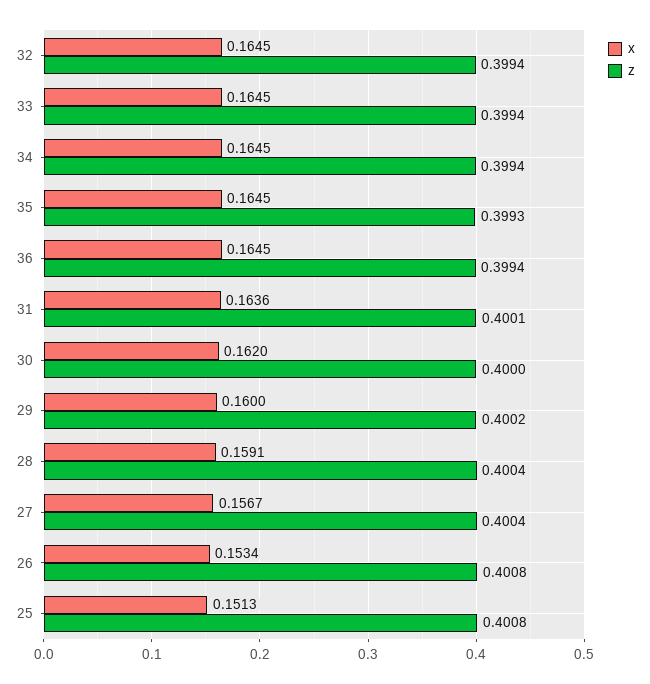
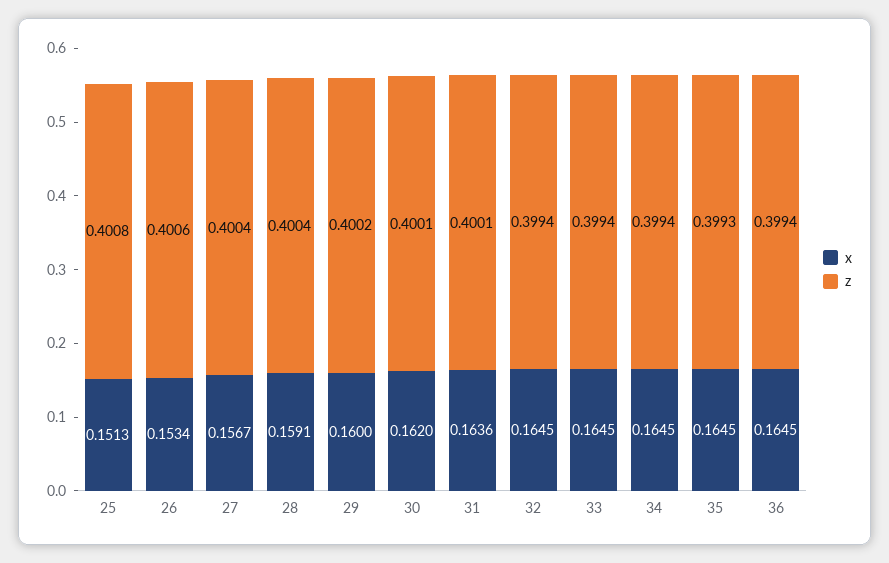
z, 30: 0.4 -> 0.4001
z, 26: 0.4008 -> 0.4006

